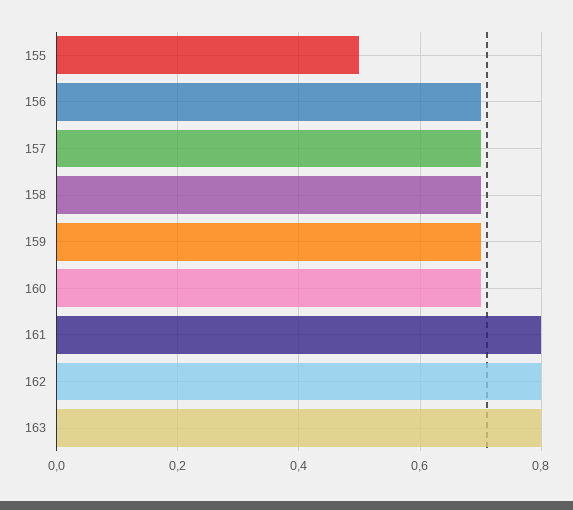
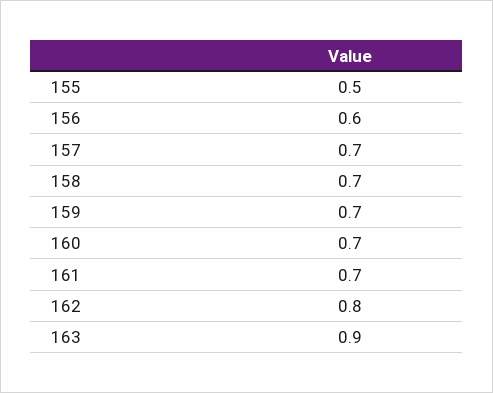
156: 0.7 -> 0.6
161: 0.8 -> 0.7
163: 0.8 -> 0.9

